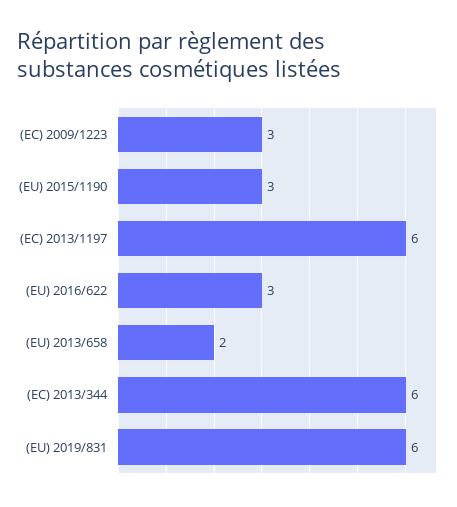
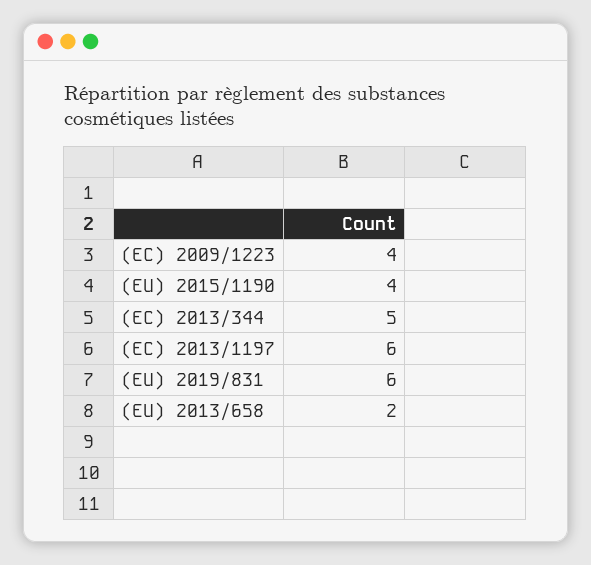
(EC) 2009/1223: 3 -> 4
(EU) 2015/1190: 3 -> 4
(EU) 2016/622: 3 -> none
(EC) 2013/344: 6 -> 5

